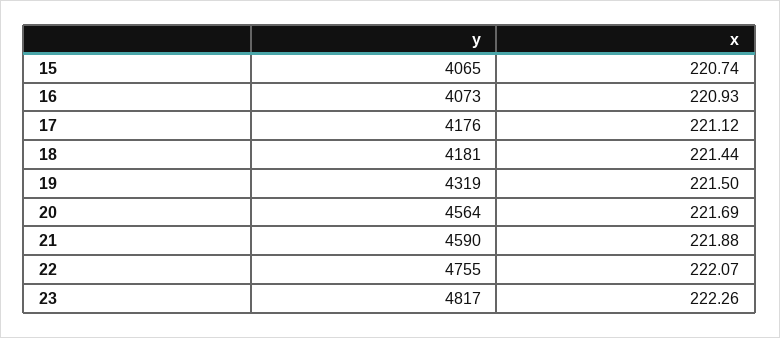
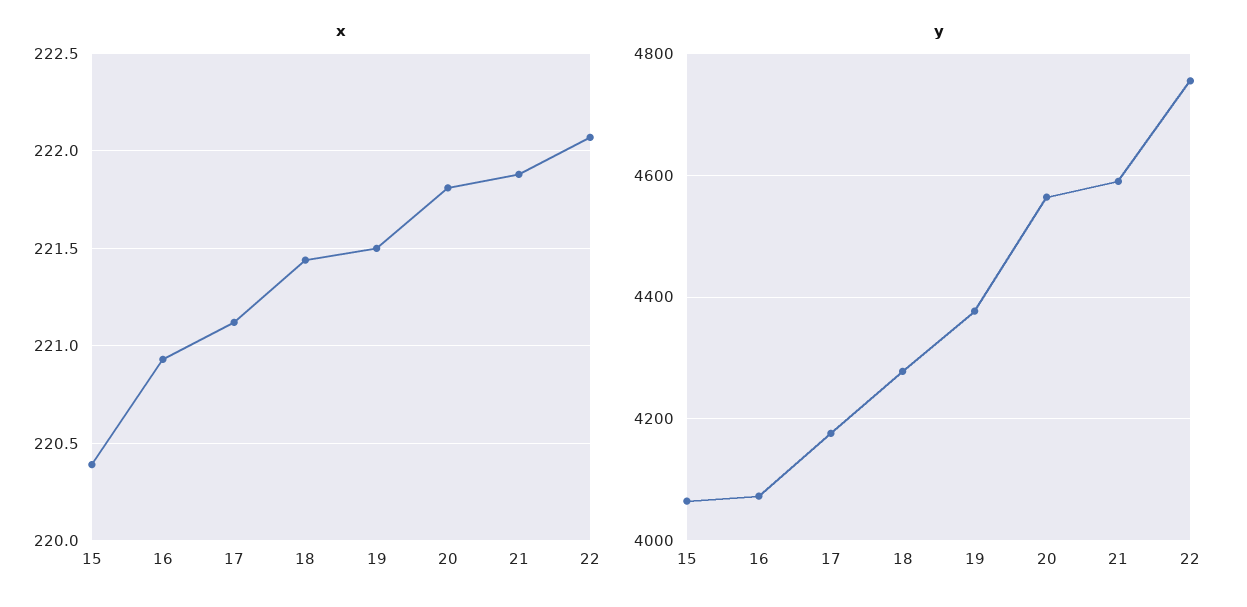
x, 15: 220.74 -> 220.4
y, 18: 4181 -> 4280
y, 19: 4319 -> 4380
x, 20: 221.69 -> 221.8
y, 23: 4817 -> none
x, 23: 222.26 -> none

